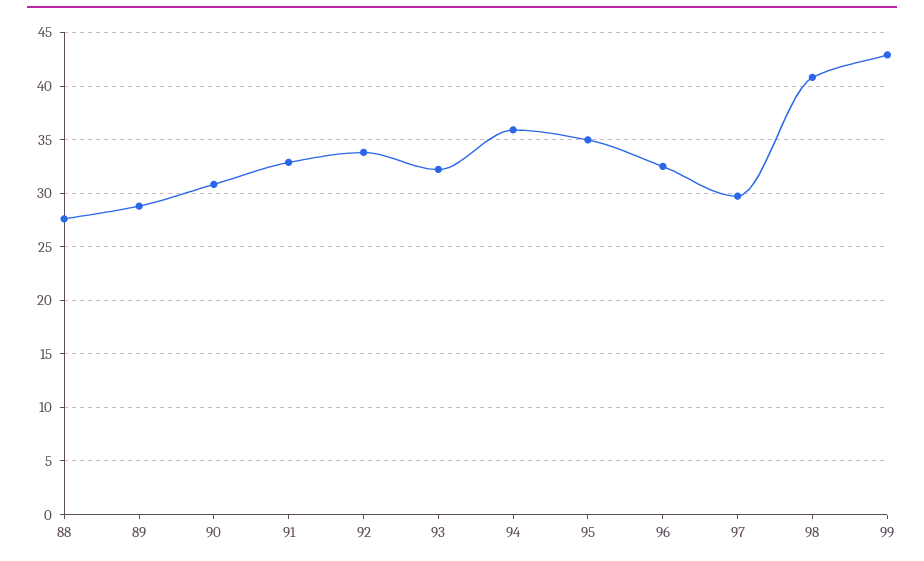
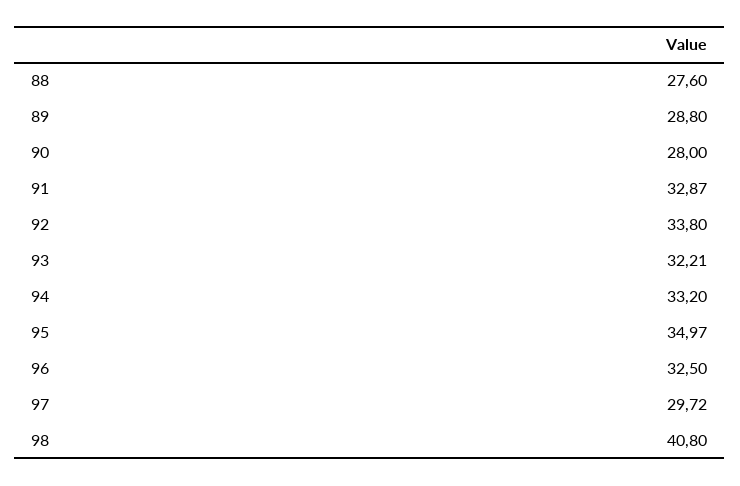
90: 31 -> 28
94: 36 -> 33.2
99: 43 -> none

